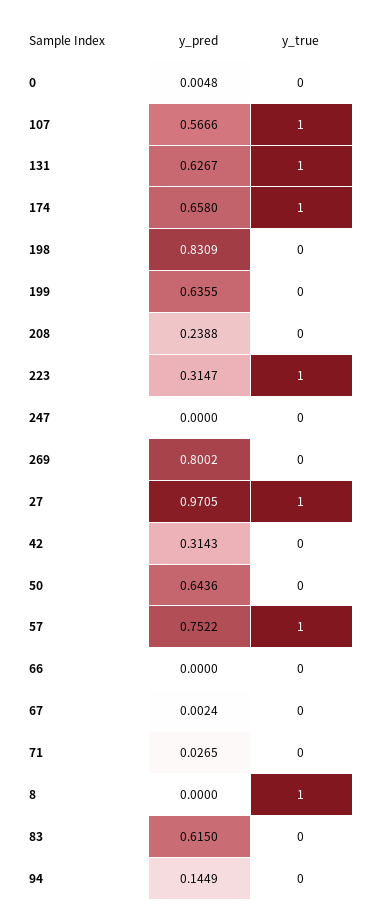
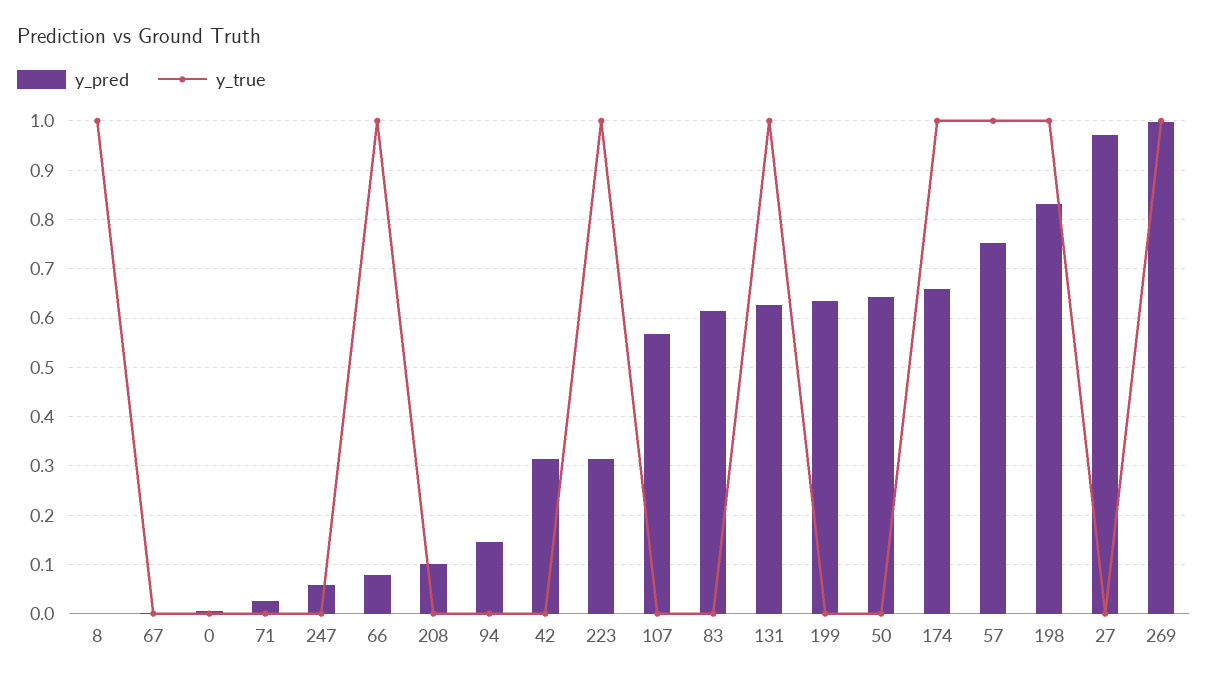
y_true, 107: 1 -> 0
y_true, 198: 0 -> 1
y_pred, 208: 0.2388 -> 0.1
y_pred, 247: 0 -> 0.06
y_pred, 269: 0.8002 -> 1
y_true, 269: 0 -> 1
y_true, 27: 1 -> 0
y_pred, 66: 0 -> 0.08
y_true, 66: 0 -> 1

